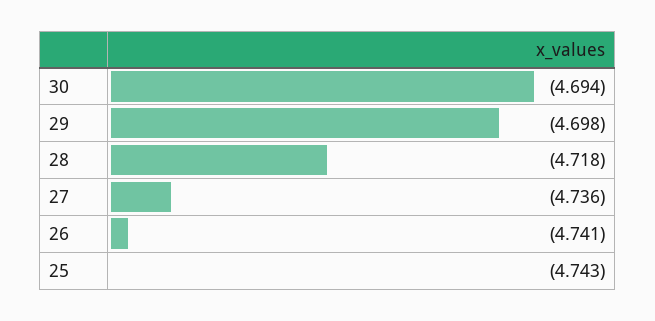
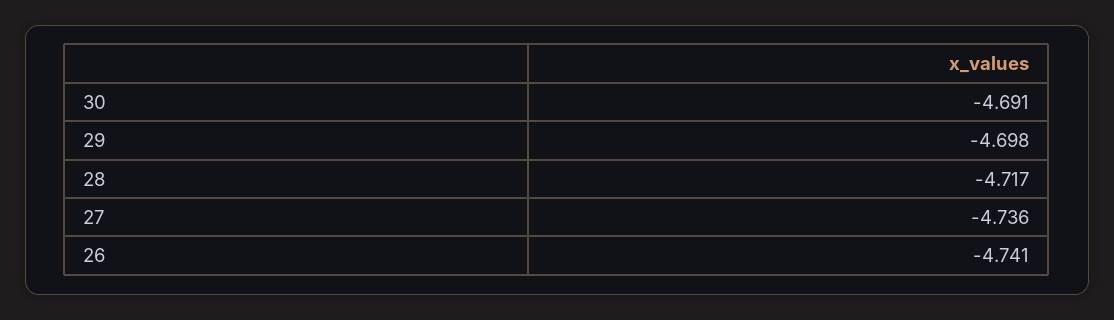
30: -4.694 -> -4.691
28: -4.718 -> -4.717
25: -4.743 -> none

